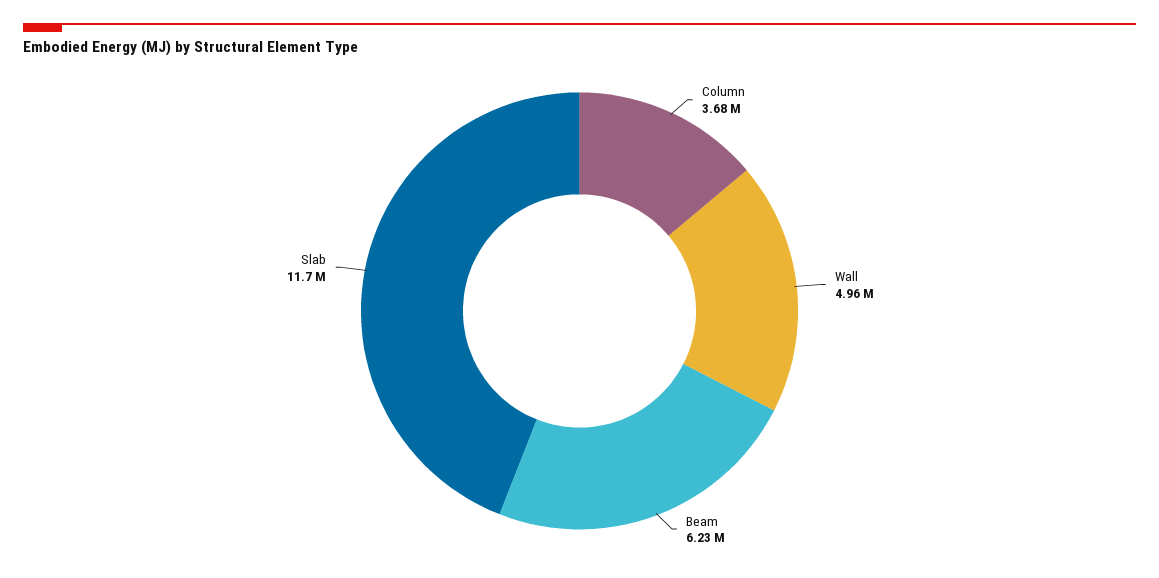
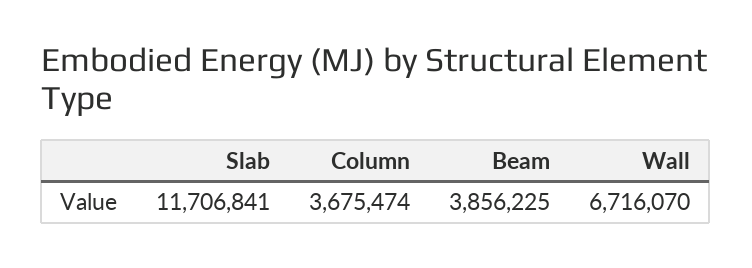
Wall: 4960000 -> 6716070
Beam: 6230000 -> 3856225

